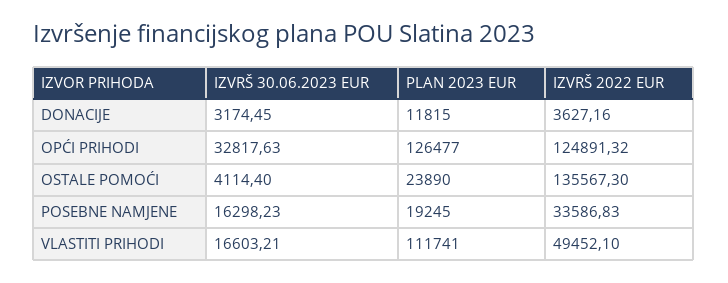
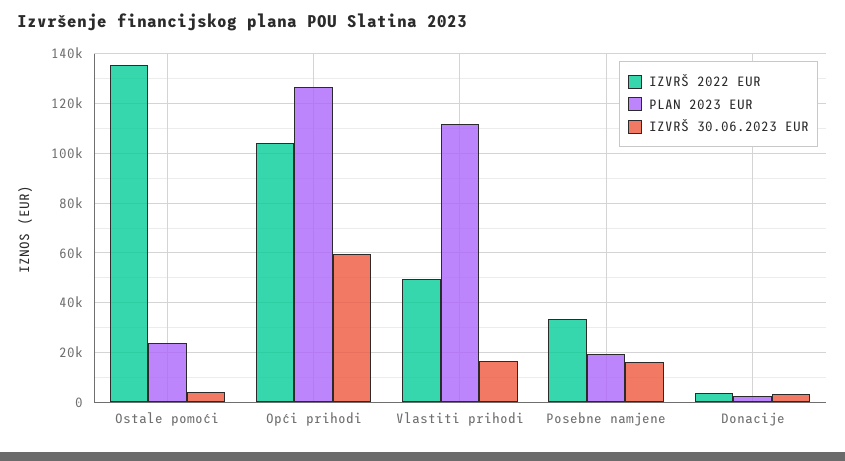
PLAN 2023 EUR, DONACIJE: 11815 -> 2500
IZVRŠ 30.06.2023 EUR, OPĆI PRIHODI: 32817.63 -> 60000
IZVRŠ 2022 EUR, OPĆI PRIHODI: 124891.32 -> 105000

